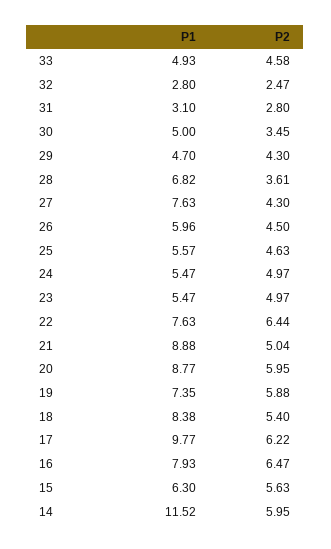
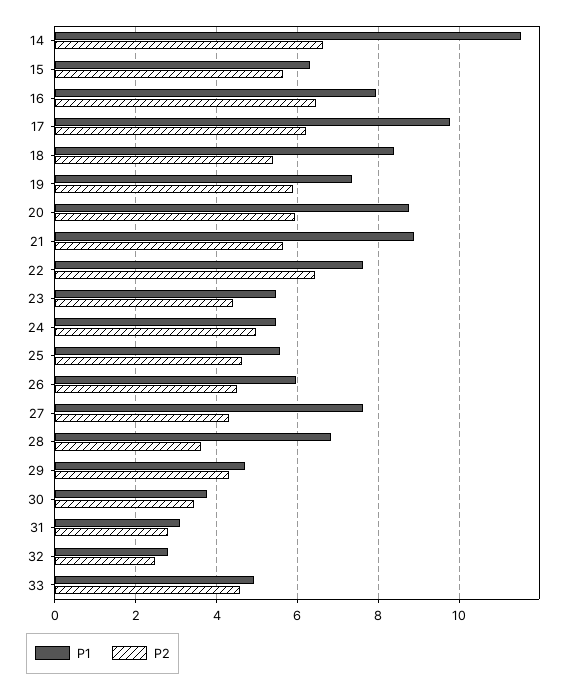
P1, 30: 5 -> 3.8
P2, 23: 4.97 -> 4.4
P2, 21: 5.04 -> 5.6
P2, 14: 5.95 -> 6.6

